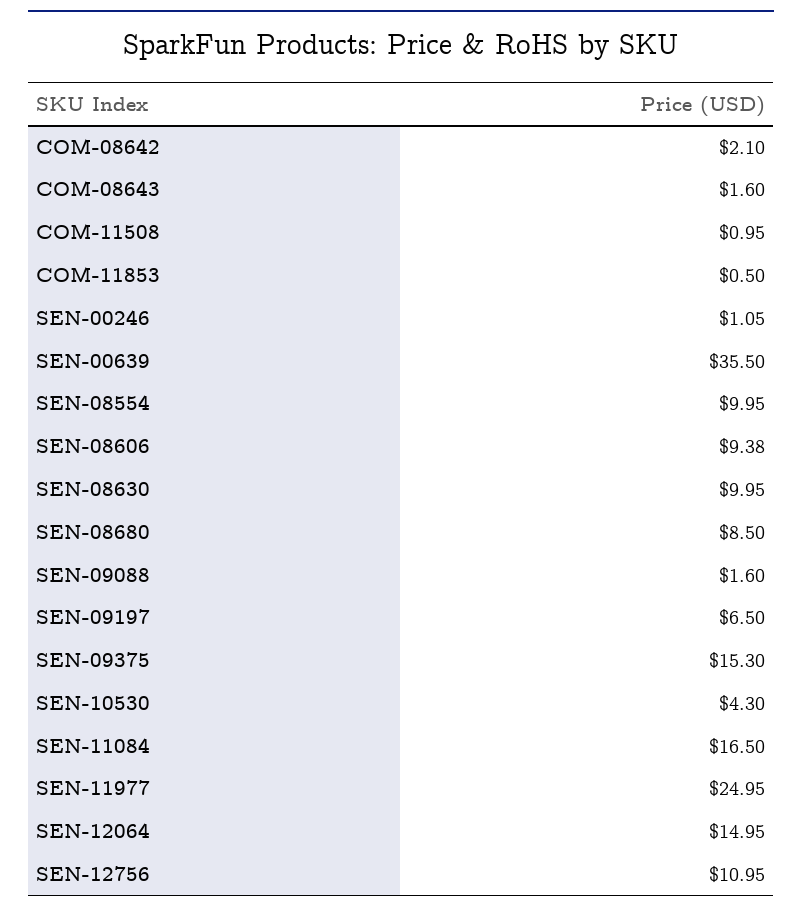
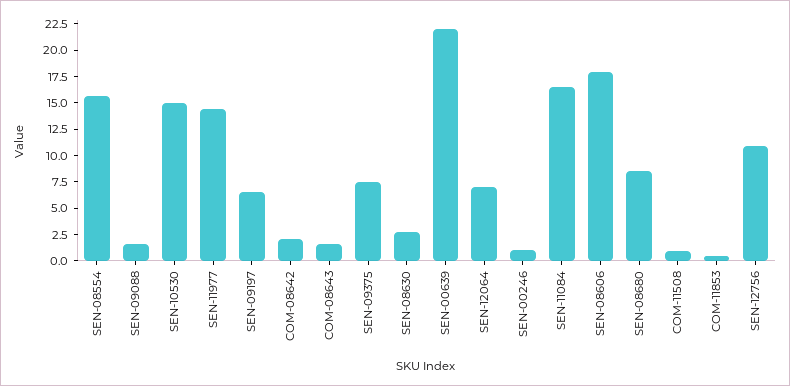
SEN-00639: 35.5 -> 22.5
SEN-08554: 9.95 -> 15
SEN-08606: 9.38 -> 17.5
SEN-08630: 9.95 -> 2.5
SEN-09375: 15.3 -> 7.5
SEN-10530: 4.3 -> 15
SEN-11977: 24.95 -> 15
SEN-12064: 14.95 -> 7.5

